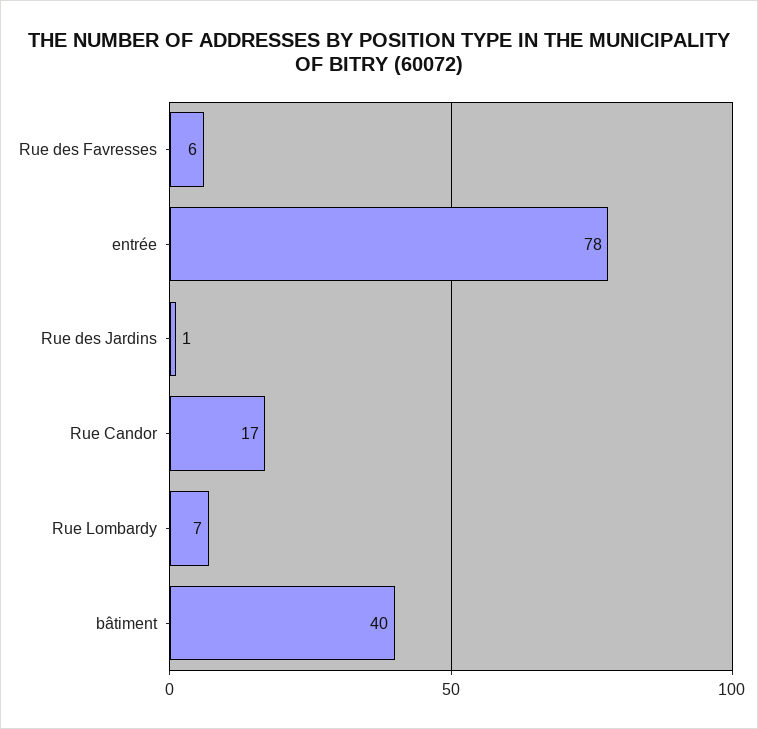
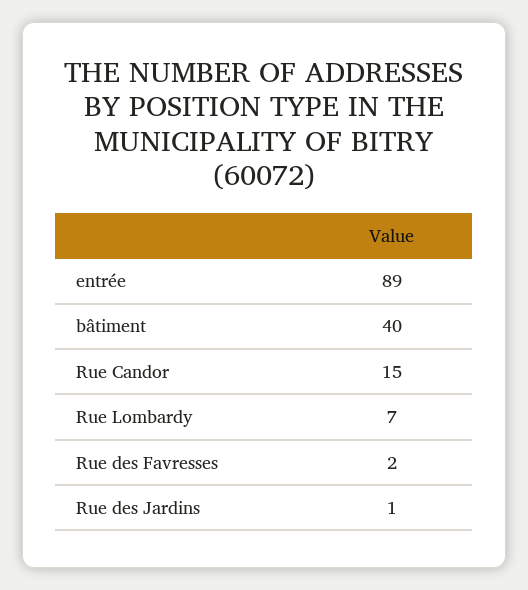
Rue des Favresses: 6 -> 2
entrée: 78 -> 89
Rue Candor: 17 -> 15

